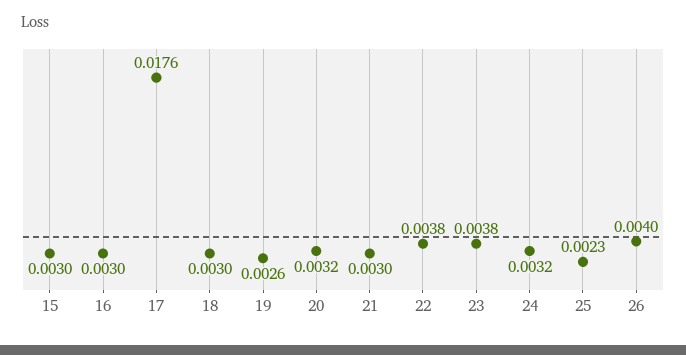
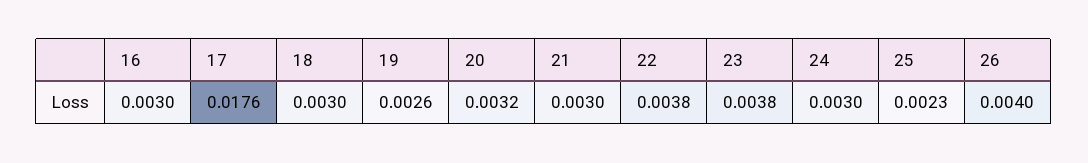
15: 0.003 -> none
24: 0.0032 -> 0.003

